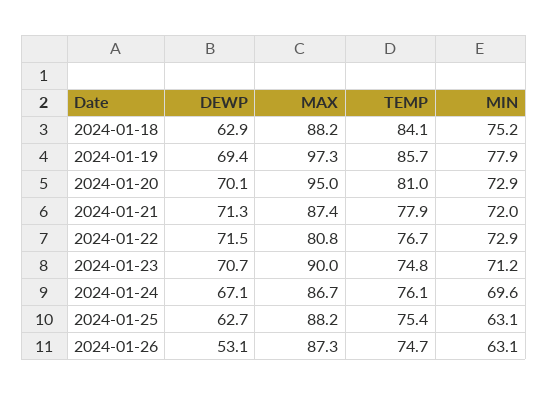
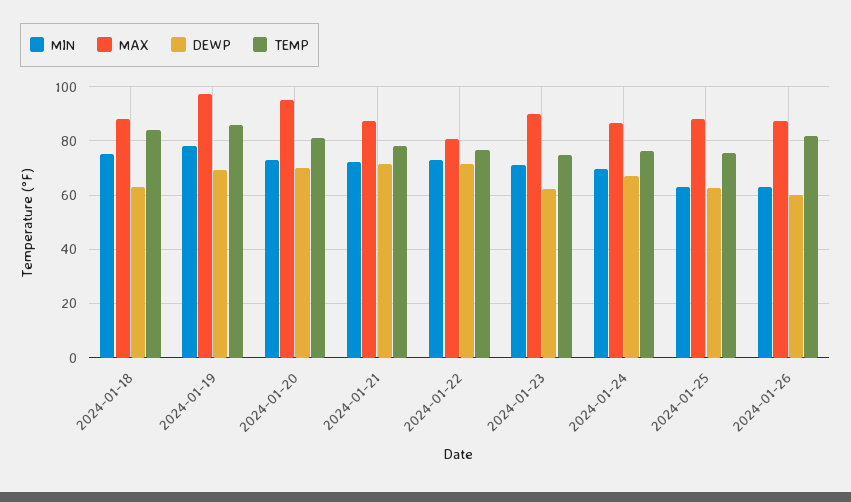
DEWP, 2024-01-23: 70.7 -> 62.5
DEWP, 2024-01-26: 53.1 -> 60
TEMP, 2024-01-26: 74.7 -> 82.5

